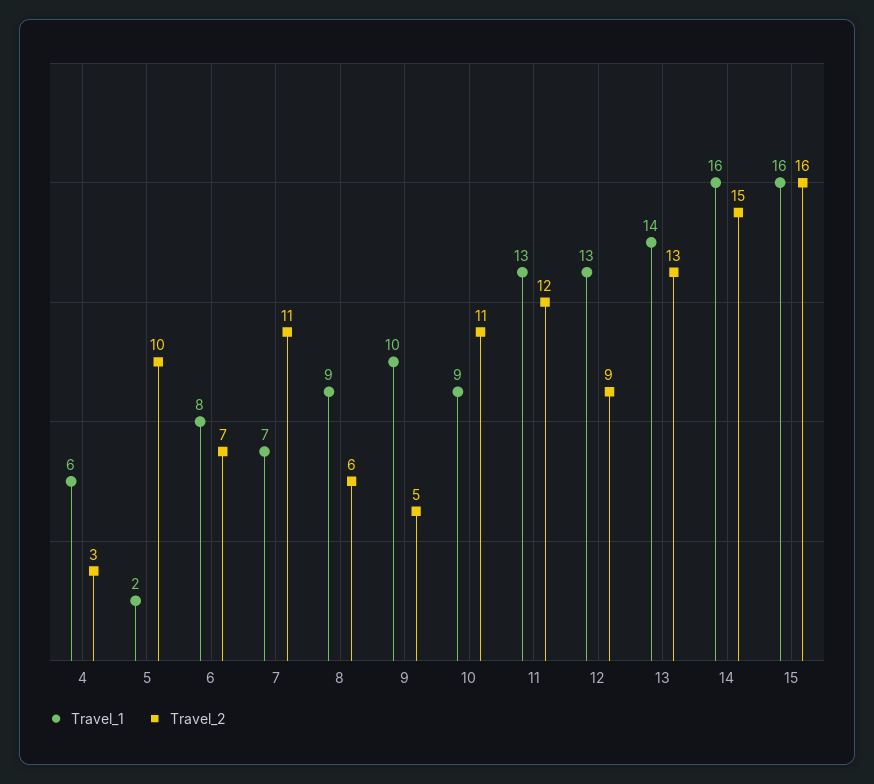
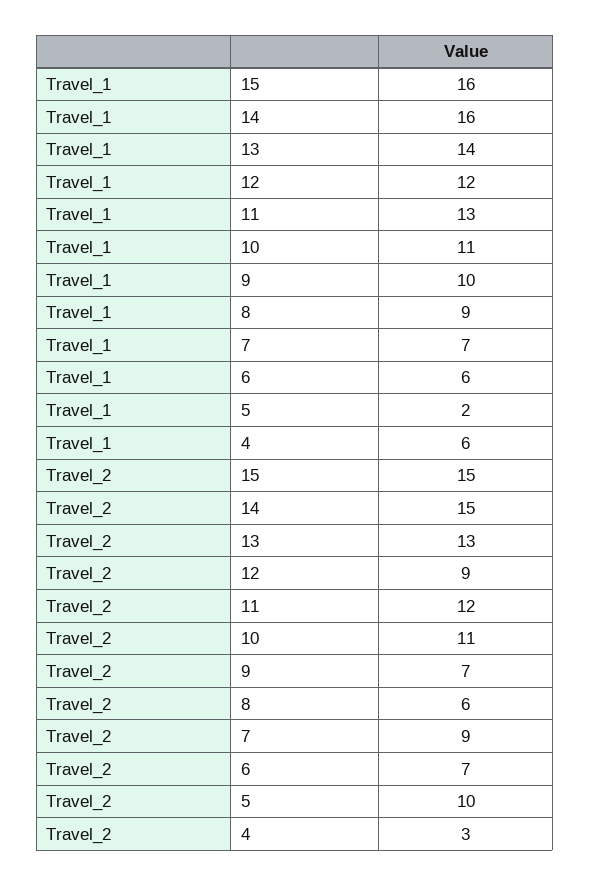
Travel_1, 6: 8 -> 6
Travel_2, 7: 11 -> 9
Travel_2, 9: 5 -> 7
Travel_1, 10: 9 -> 11
Travel_1, 12: 13 -> 12
Travel_2, 15: 16 -> 15

